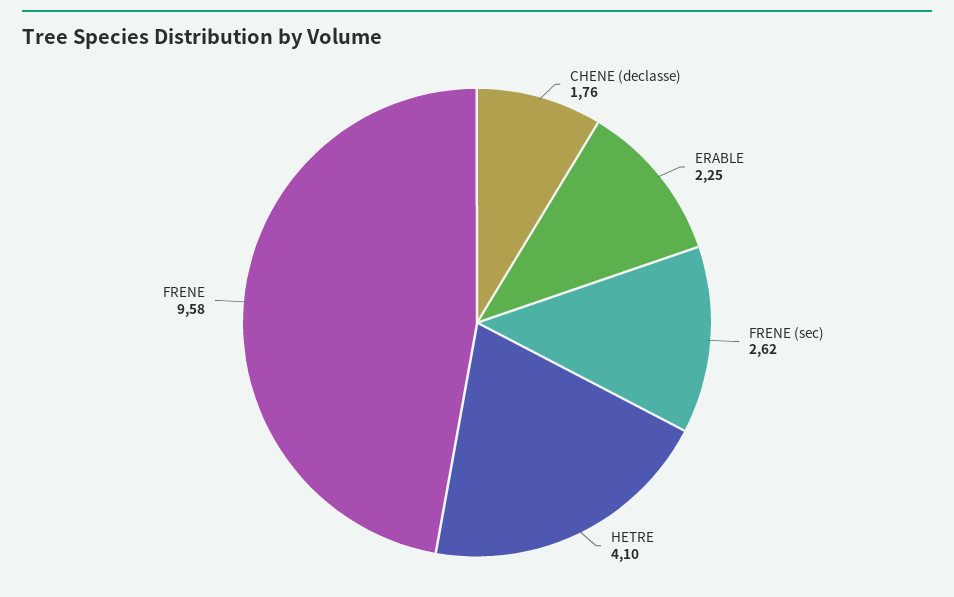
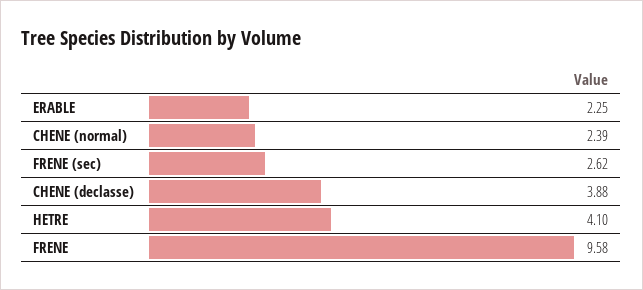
CHENE (declasse): 1.76 -> 3.88
CHENE (normal): none -> 2.39

